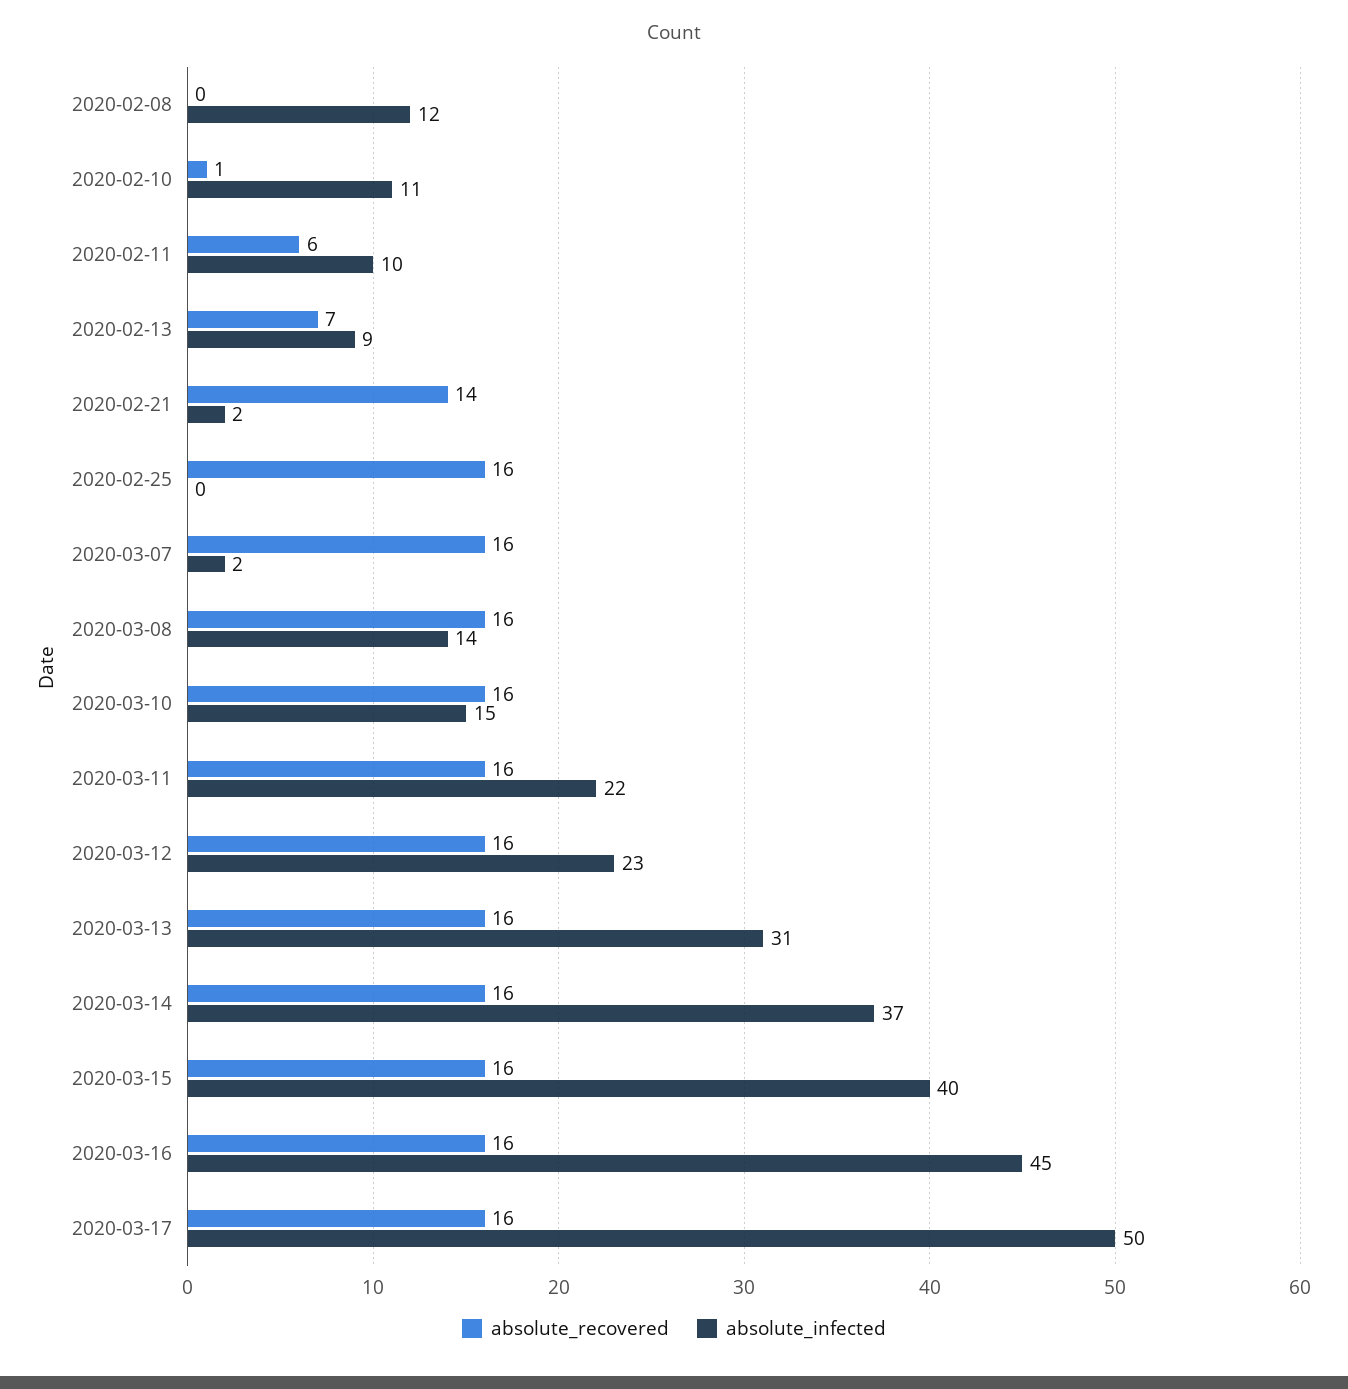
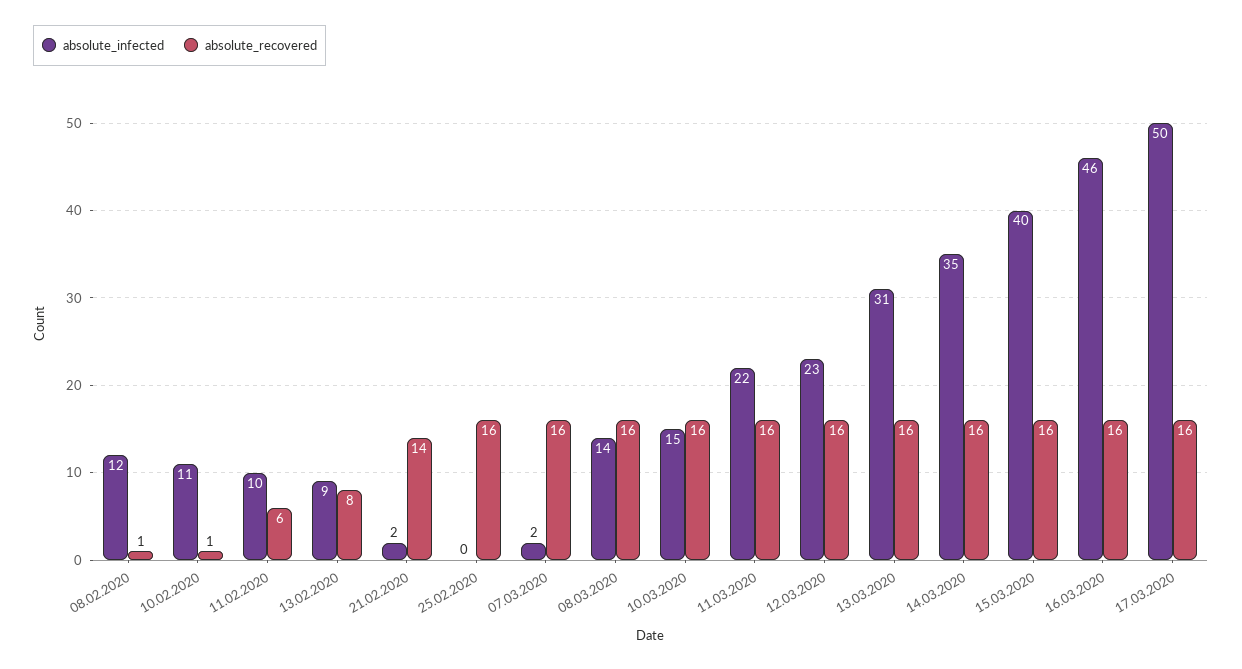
absolute_recovered, 2020-02-08: 0 -> 1
absolute_recovered, 2020-02-13: 7 -> 8
absolute_infected, 2020-03-14: 37 -> 35
absolute_infected, 2020-03-16: 45 -> 46

